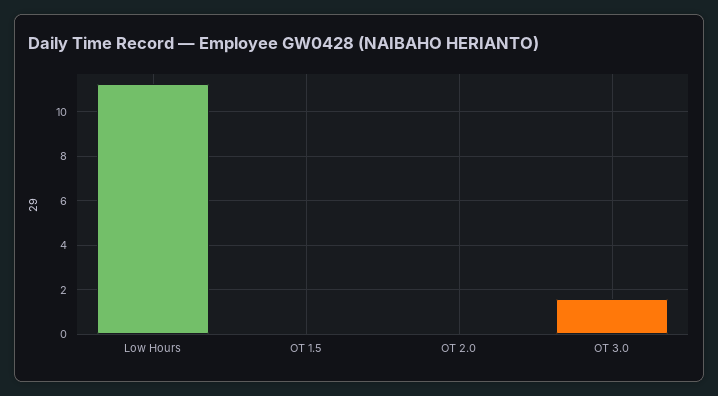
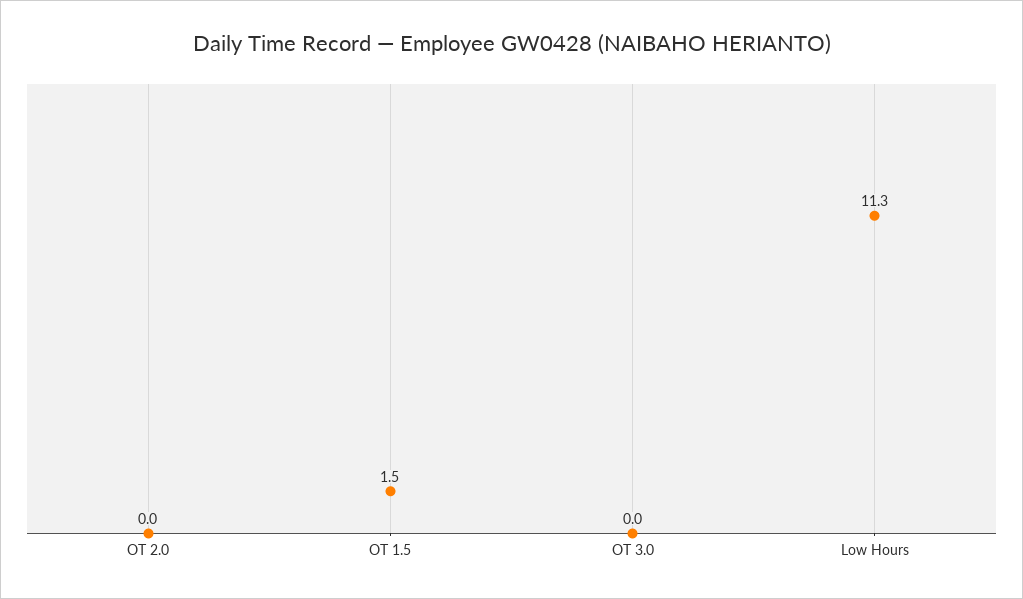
OT 1.5: 0 -> 1.5
OT 3.0: 1.5 -> 0

